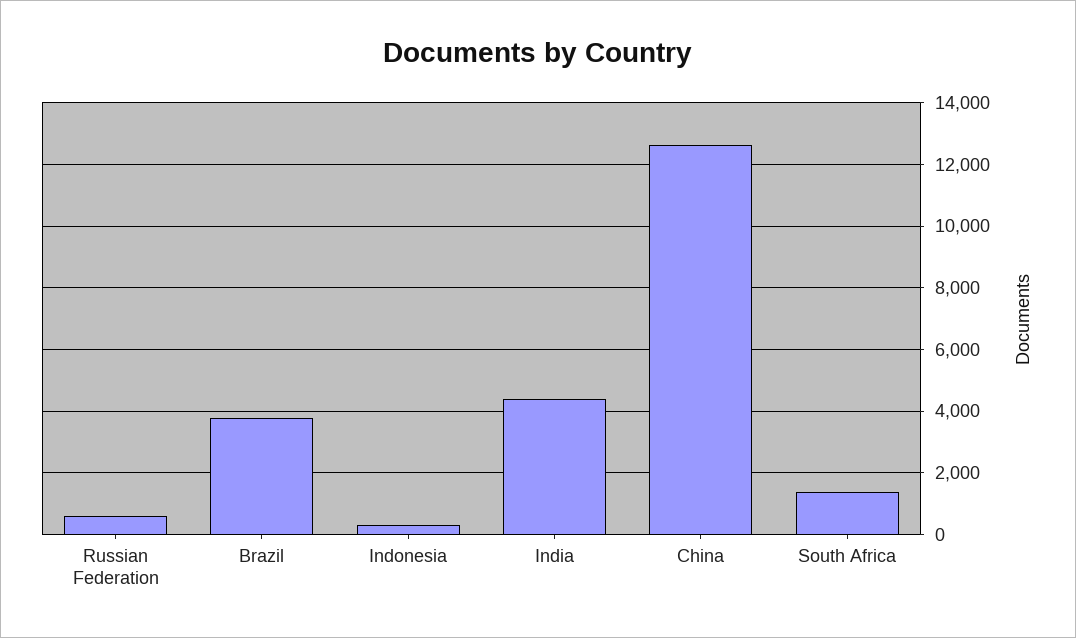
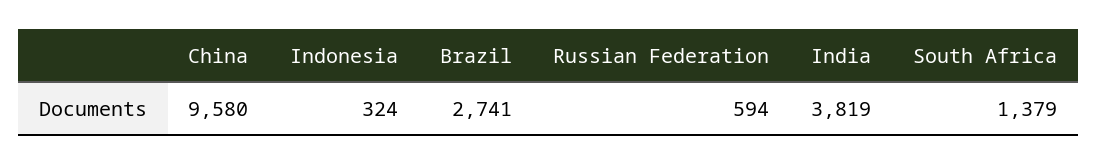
Brazil: 3800 -> 2741
India: 4400 -> 3819
China: 12600 -> 9580

